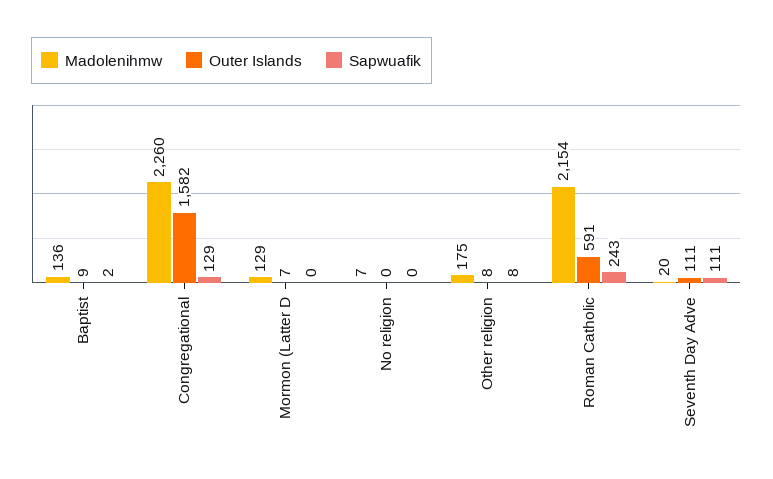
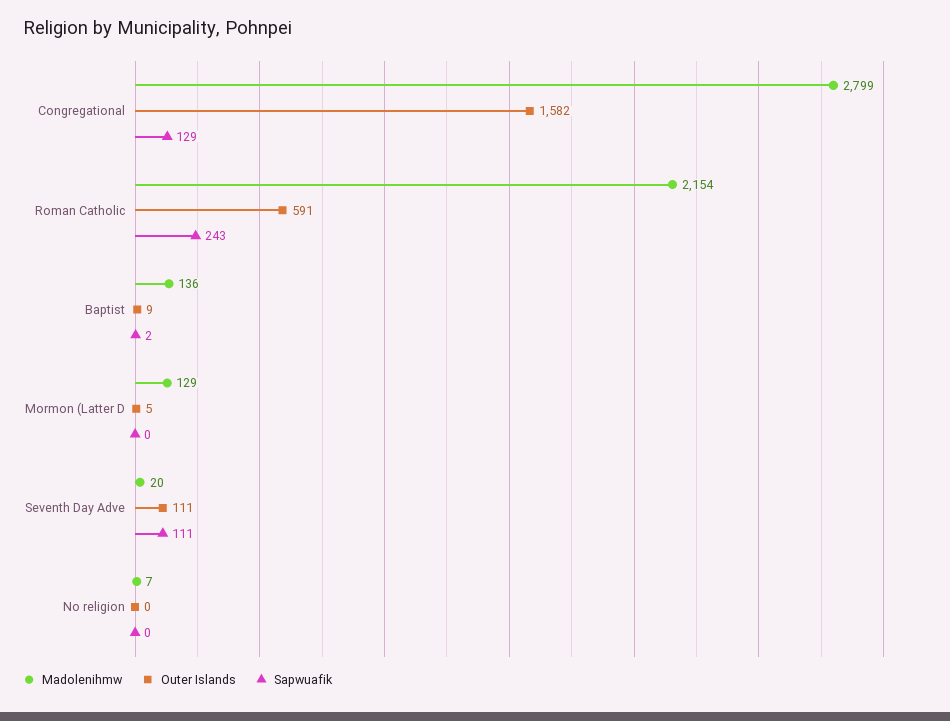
Madolenihmw, Congregational: 2260 -> 2799
Outer Islands, Mormon (Latter D: 7 -> 5
Madolenihmw, Other religion: 175 -> none
Outer Islands, Other religion: 8 -> none
Sapwuafik, Other religion: 8 -> none

